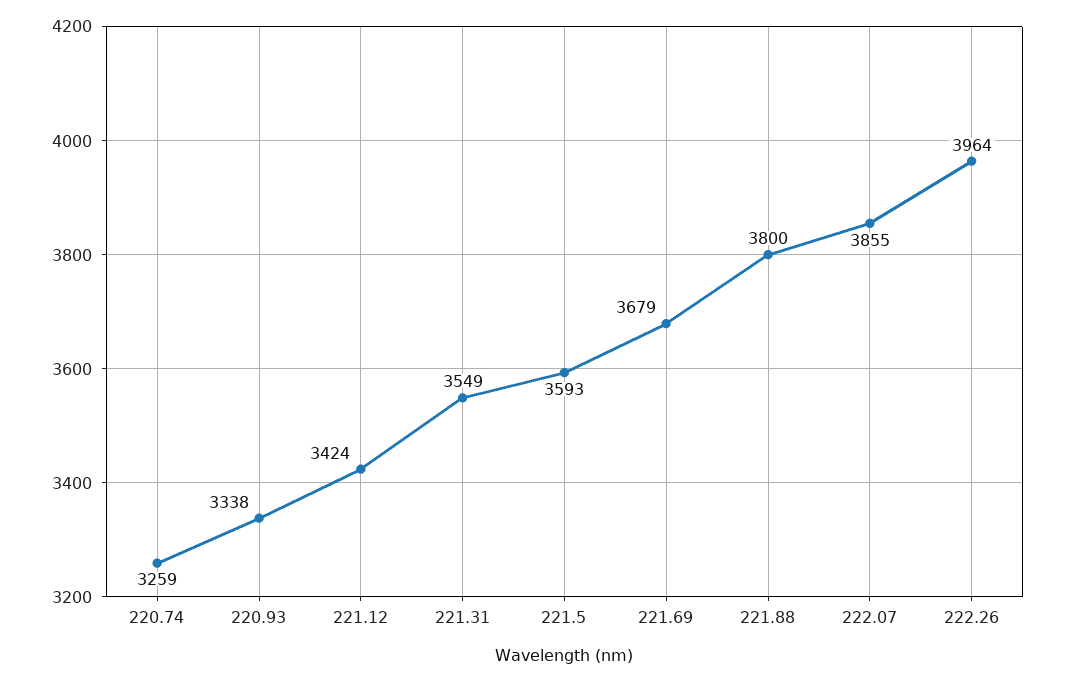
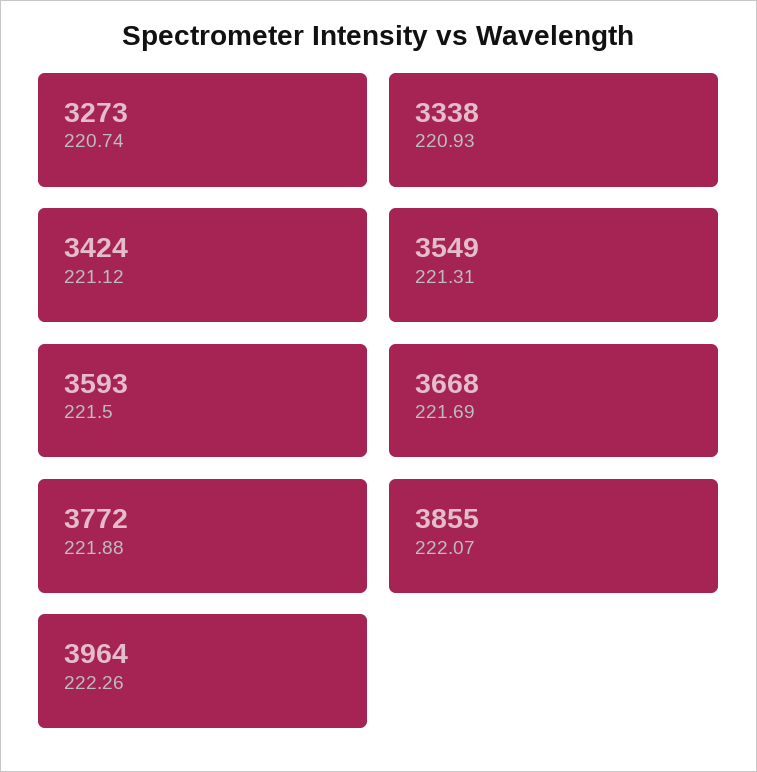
220.74: 3259 -> 3273
221.69: 3679 -> 3668
221.88: 3800 -> 3772

